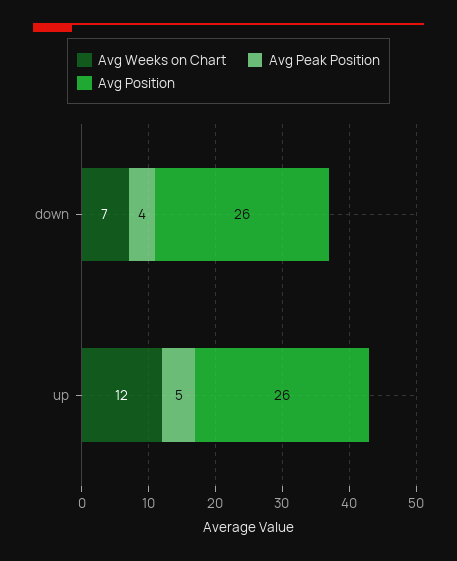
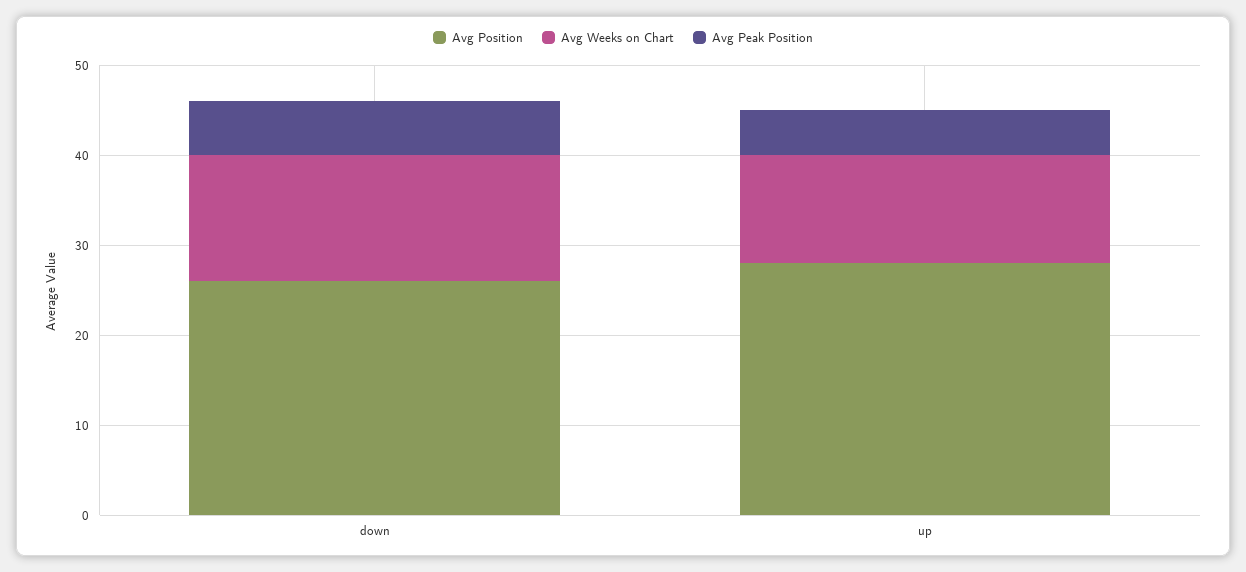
Avg Weeks on Chart, down: 7 -> 14
Avg Peak Position, down: 4 -> 6
Avg Position, up: 26 -> 28

